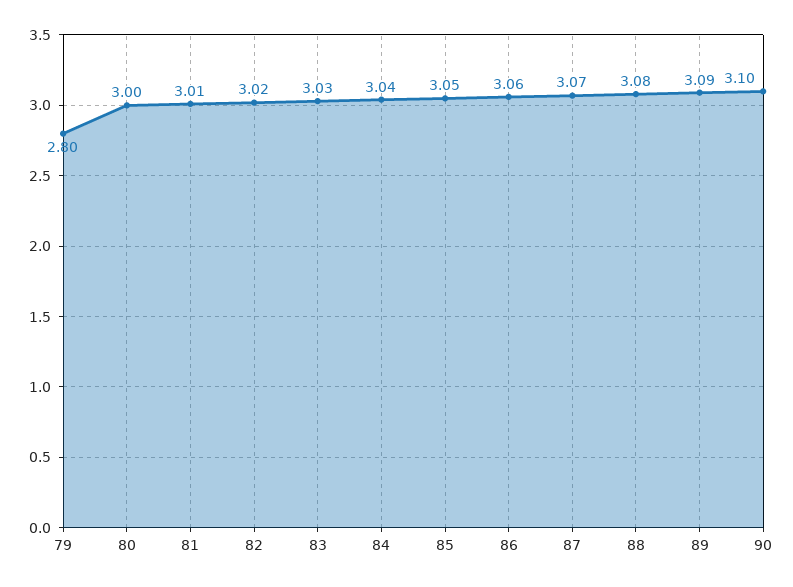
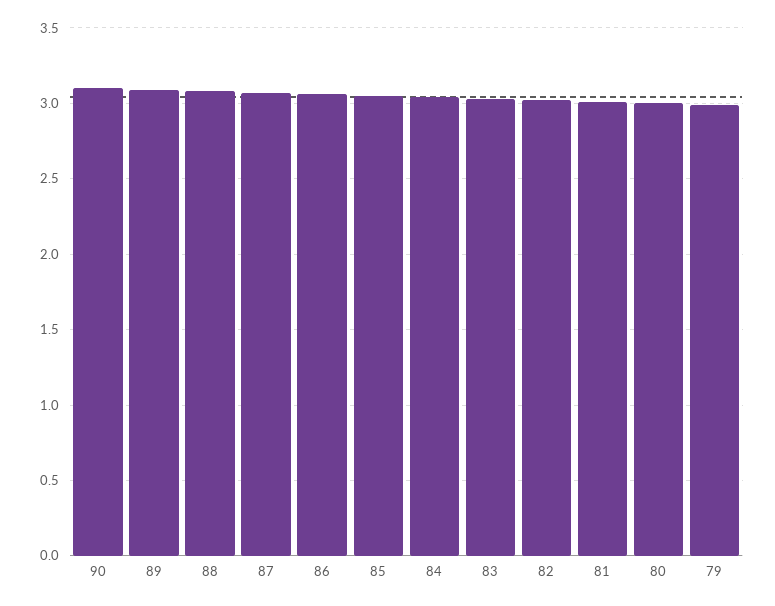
79: 2.8 -> 3

